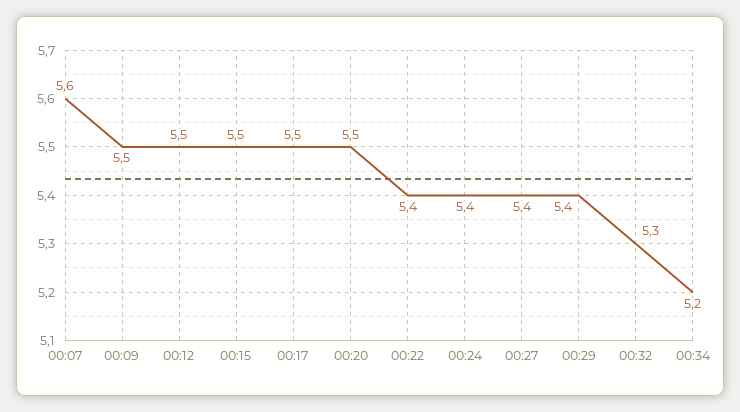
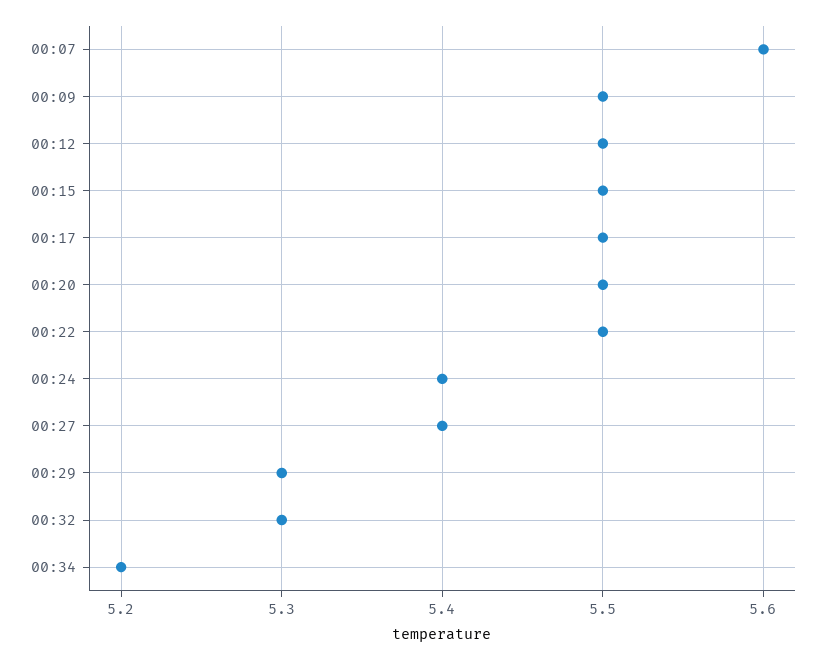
00:22: 5.4 -> 5.5
00:29: 5.4 -> 5.3

